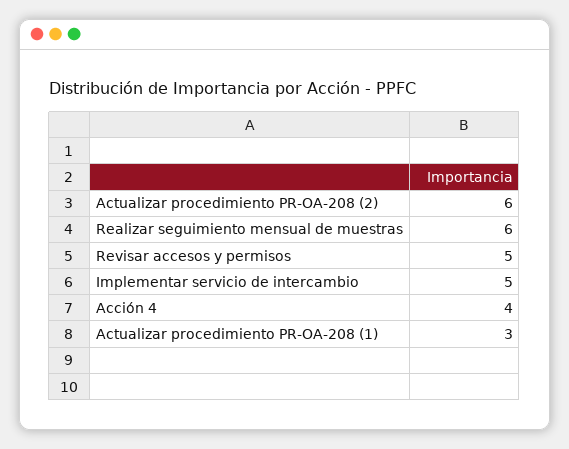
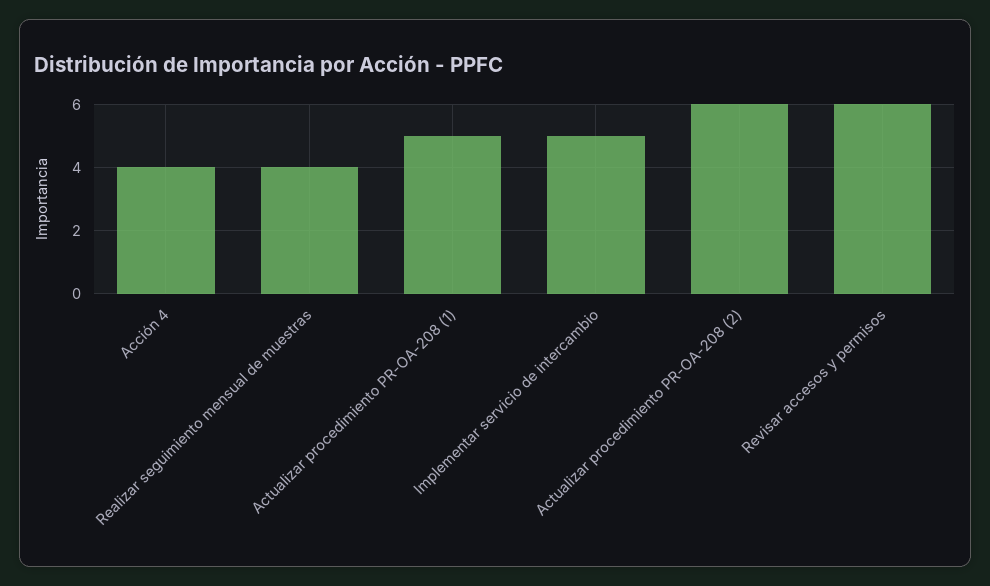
Realizar seguimiento mensual de muestras: 6 -> 4
Revisar accesos y permisos: 5 -> 6
Actualizar procedimiento PR-OA-208 (1): 3 -> 5

